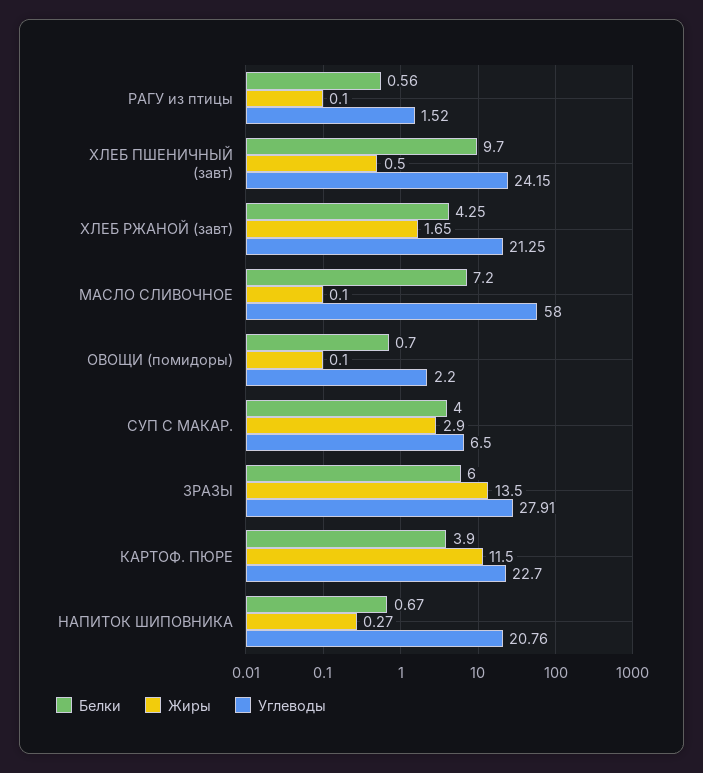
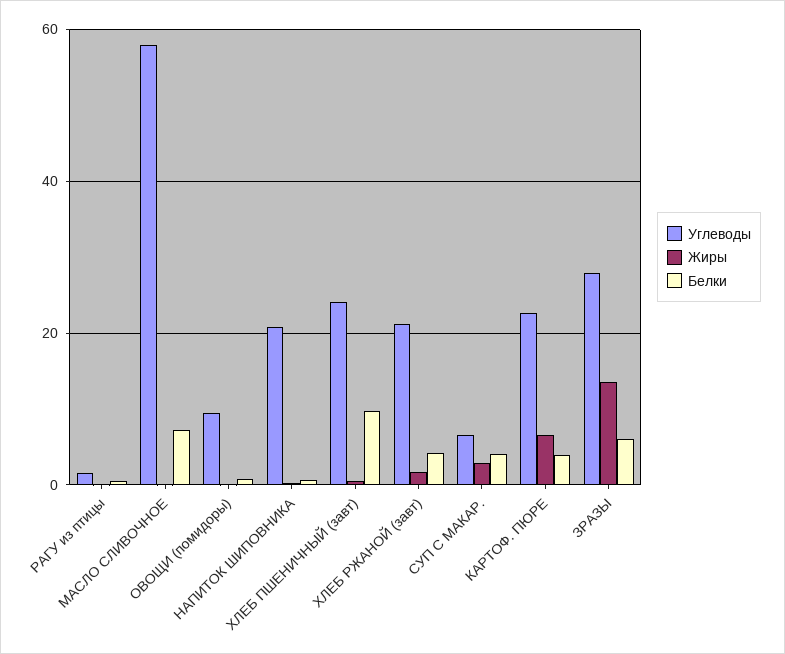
Углеводы, ОВОЩИ (помидоры): 2.2 -> 10
Жиры, КАРТОФ. ПЮРЕ: 11.5 -> 6

